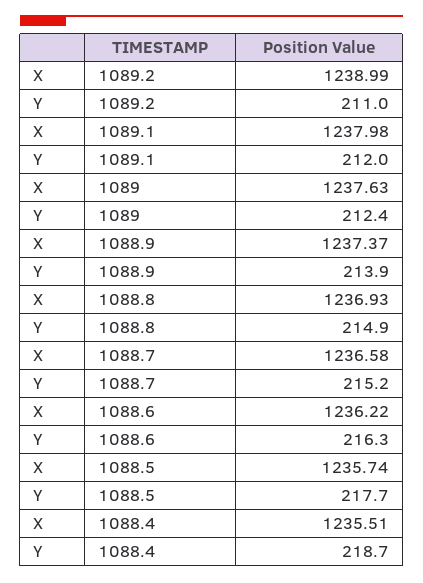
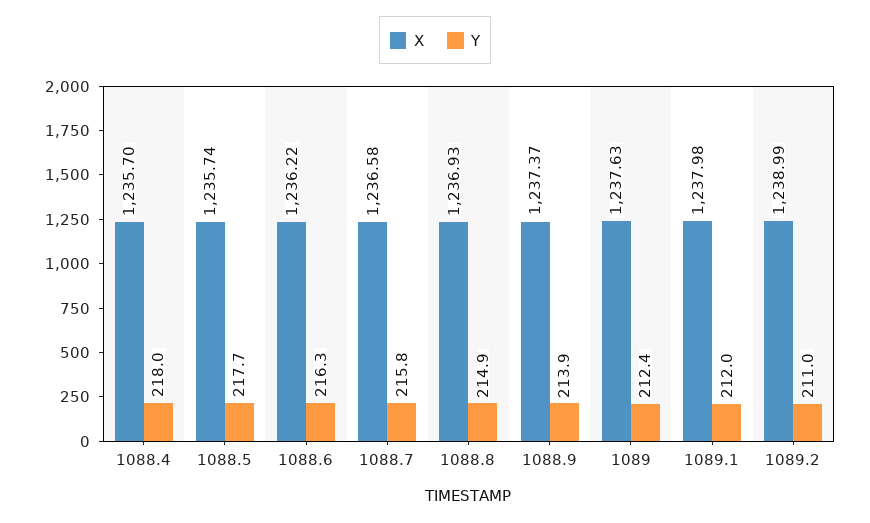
Y, 1088.7: 215.2 -> 215.8
X, 1088.4: 1235.51 -> 1235.7
Y, 1088.4: 218.7 -> 218

